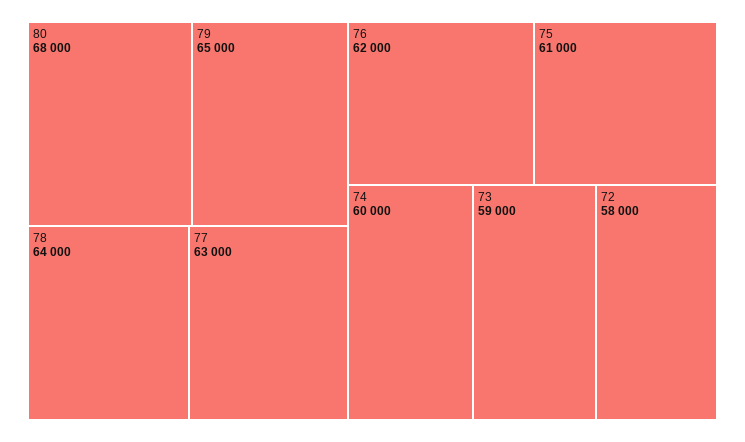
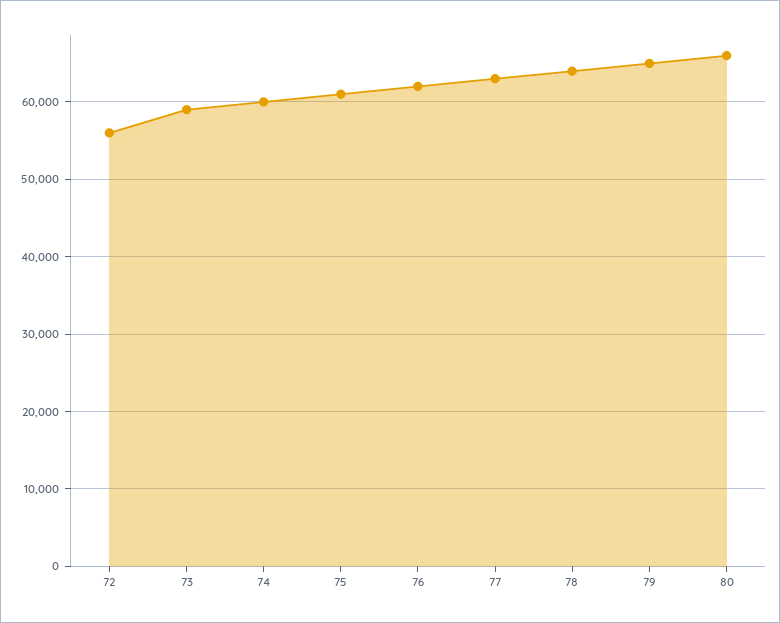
80: 68000 -> 66000
72: 58000 -> 56000

